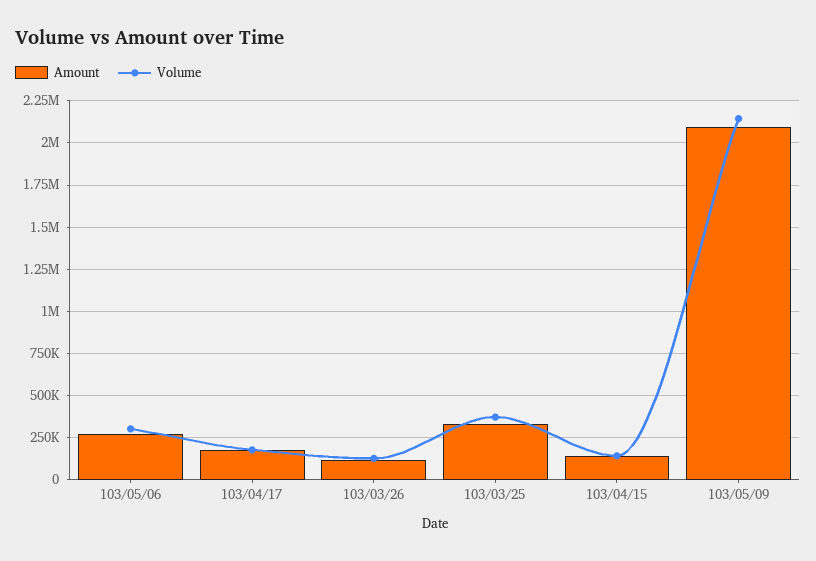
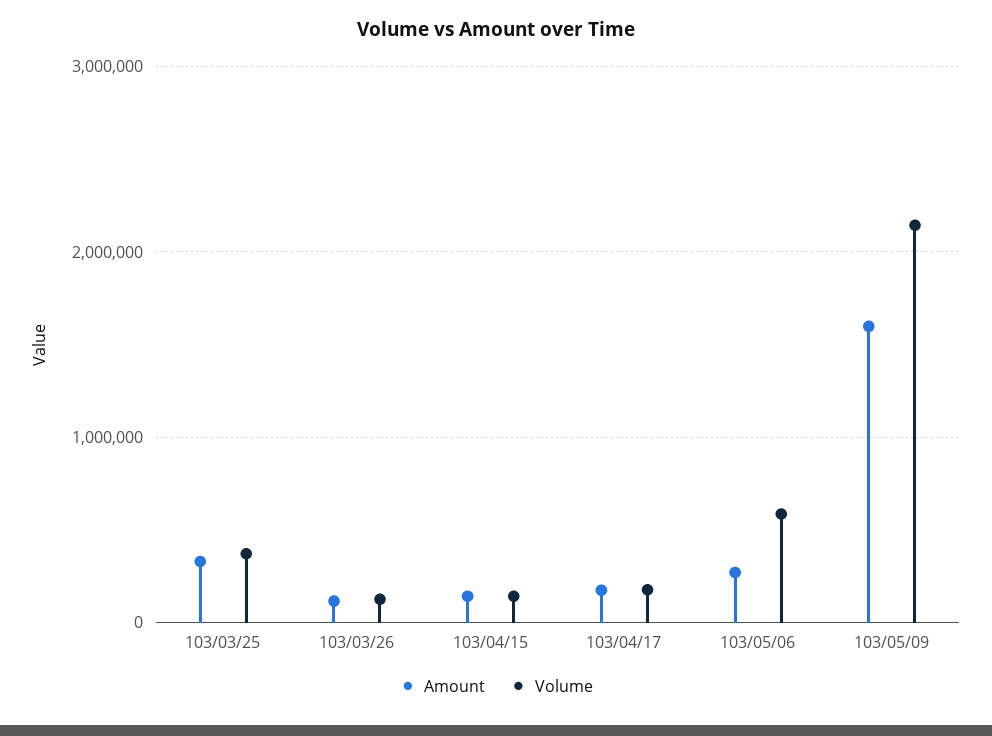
Volume, 103/05/06: 300000 -> 600000
Amount, 103/05/09: 2100000 -> 1600000

